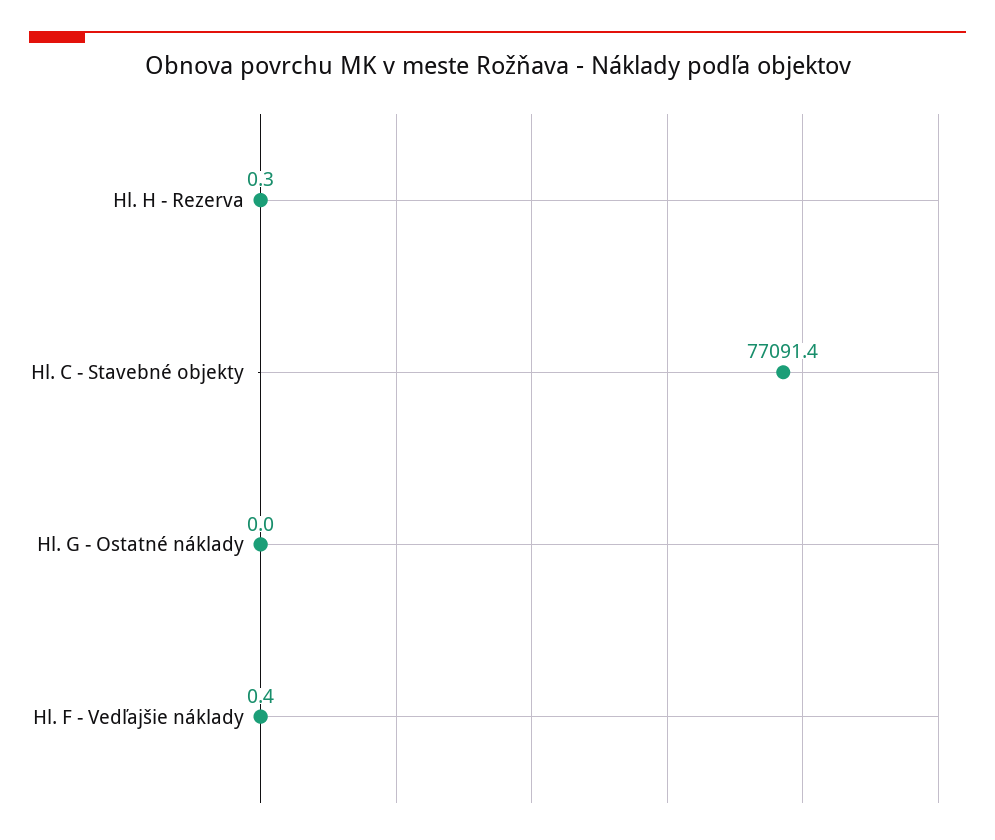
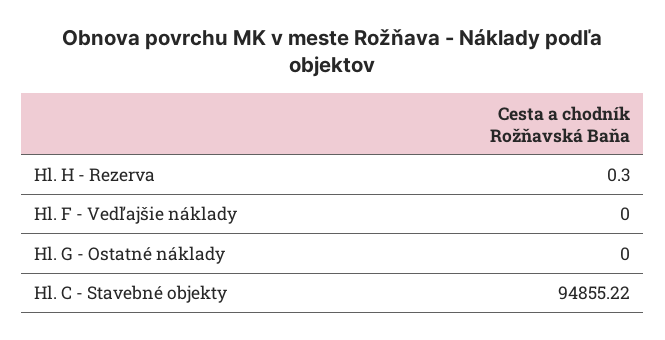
Hl. C - Stavebné objekty: 77091.4 -> 94855.22
Hl. F - Vedľajšie náklady: 0.4 -> 0

